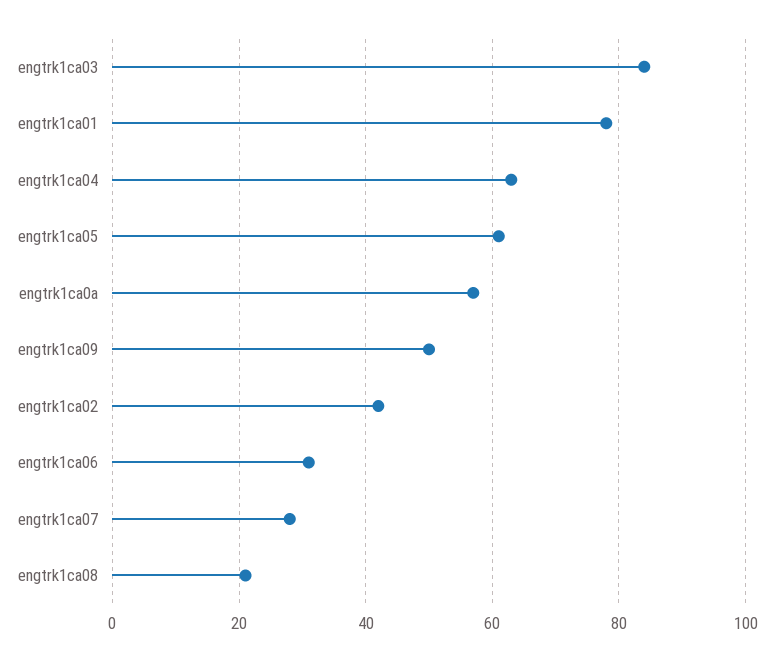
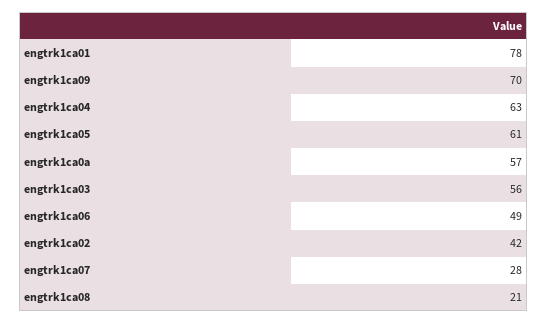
engtrk1ca03: 85 -> 56
engtrk1ca09: 50 -> 70
engtrk1ca06: 30 -> 49

